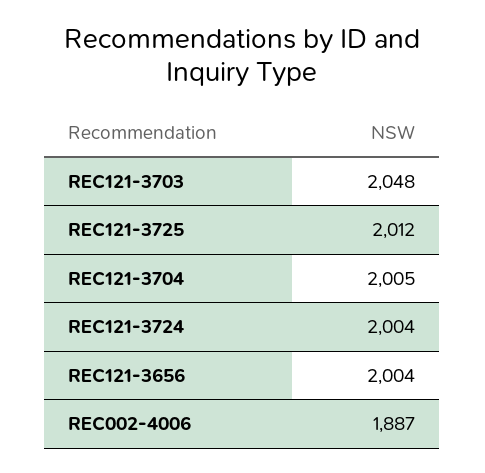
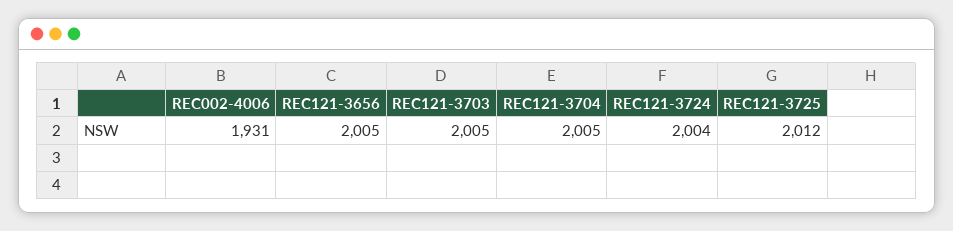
REC121-3703: 2048 -> 2005
REC121-3656: 2004 -> 2005
REC002-4006: 1887 -> 1931

